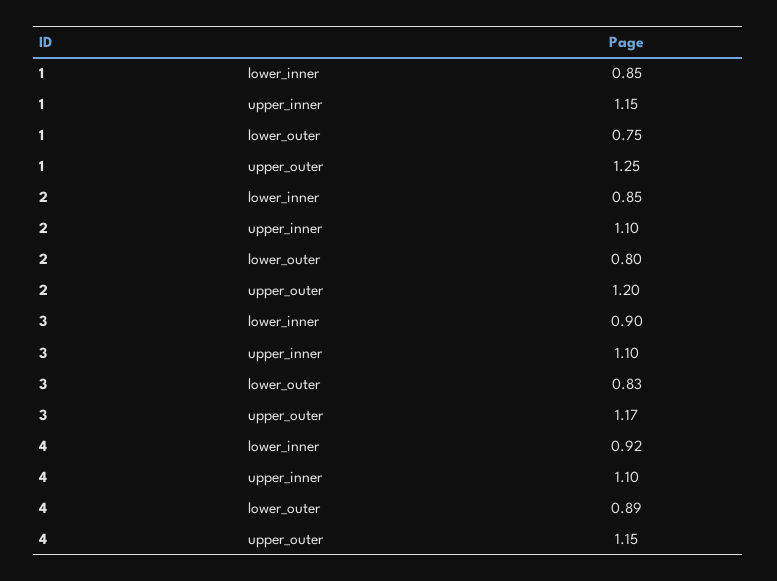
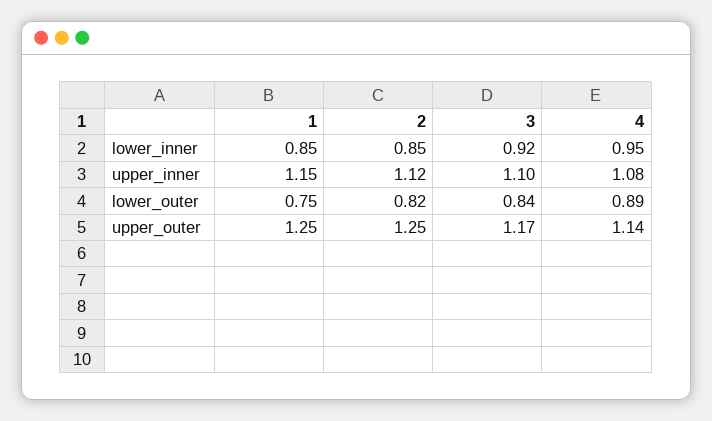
2, upper_inner: 1.1 -> 1.12
2, lower_outer: 0.8 -> 0.82
2, upper_outer: 1.2 -> 1.25
3, lower_inner: 0.9 -> 0.92
3, lower_outer: 0.83 -> 0.84
4, lower_inner: 0.92 -> 0.95
4, upper_inner: 1.1 -> 1.08
4, upper_outer: 1.15 -> 1.14

